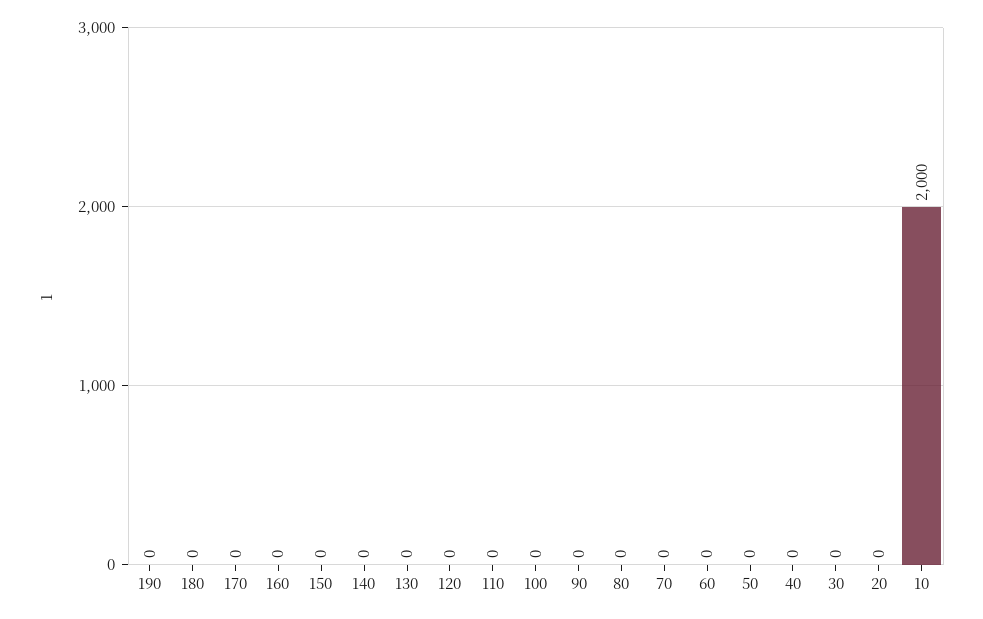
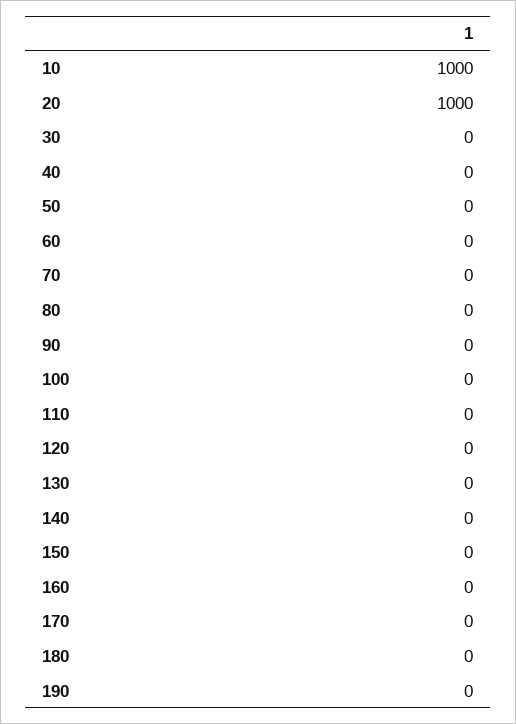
20: 0 -> 1000
10: 2000 -> 1000

